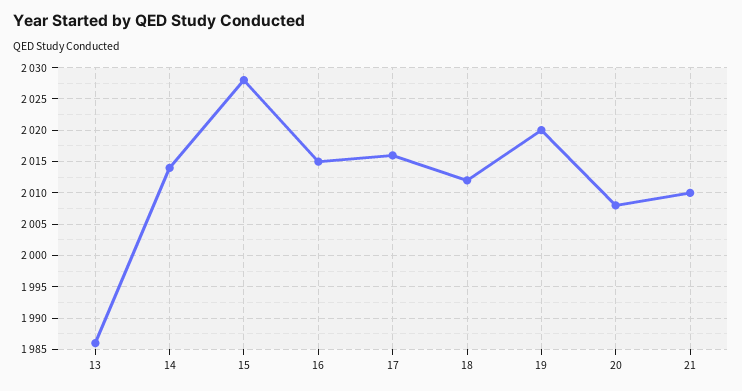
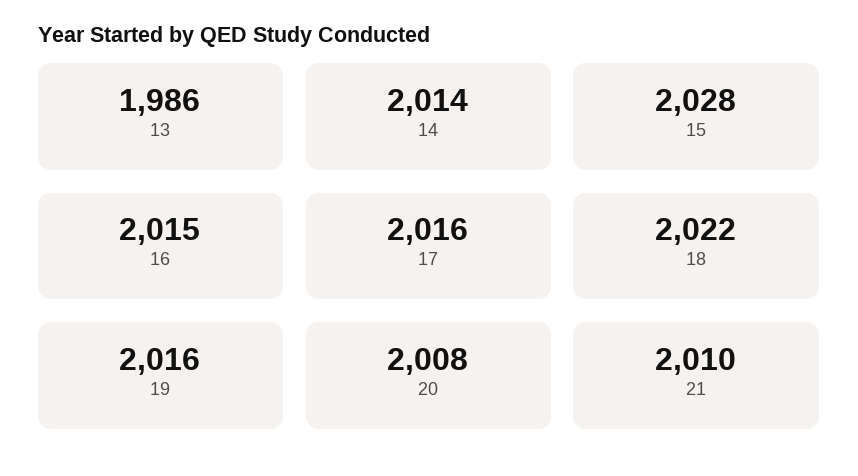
18: 2012 -> 2022
19: 2020 -> 2016

